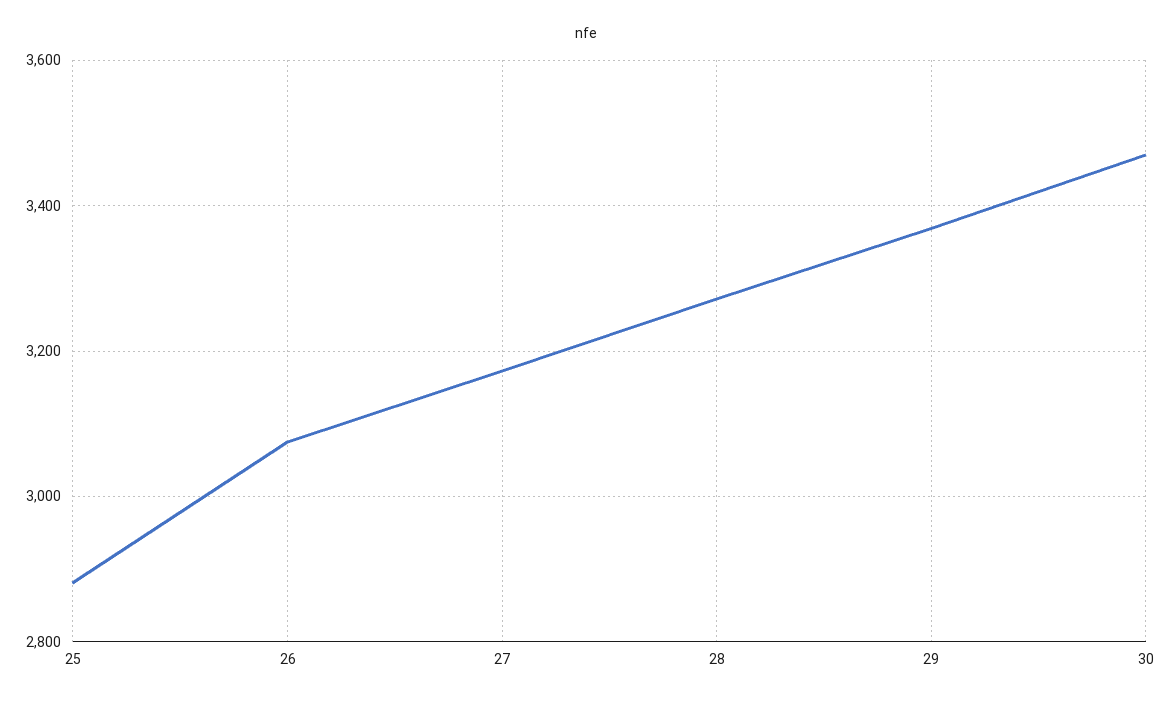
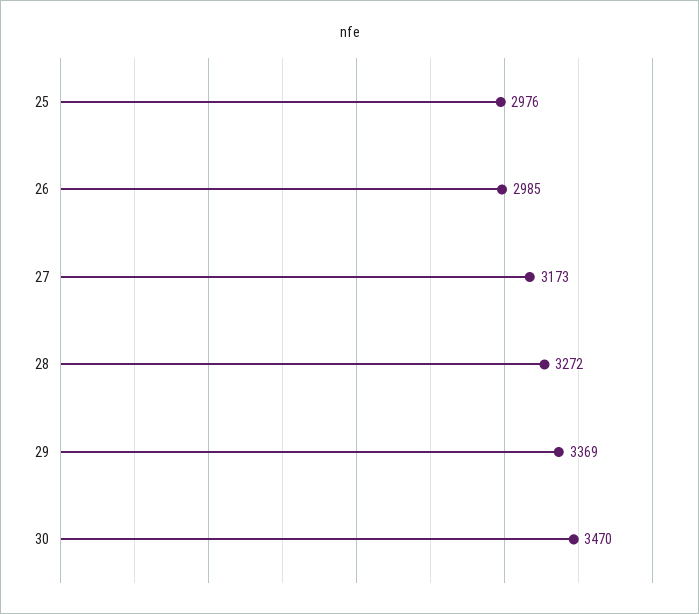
25: 2880 -> 2976
26: 3080 -> 2985

